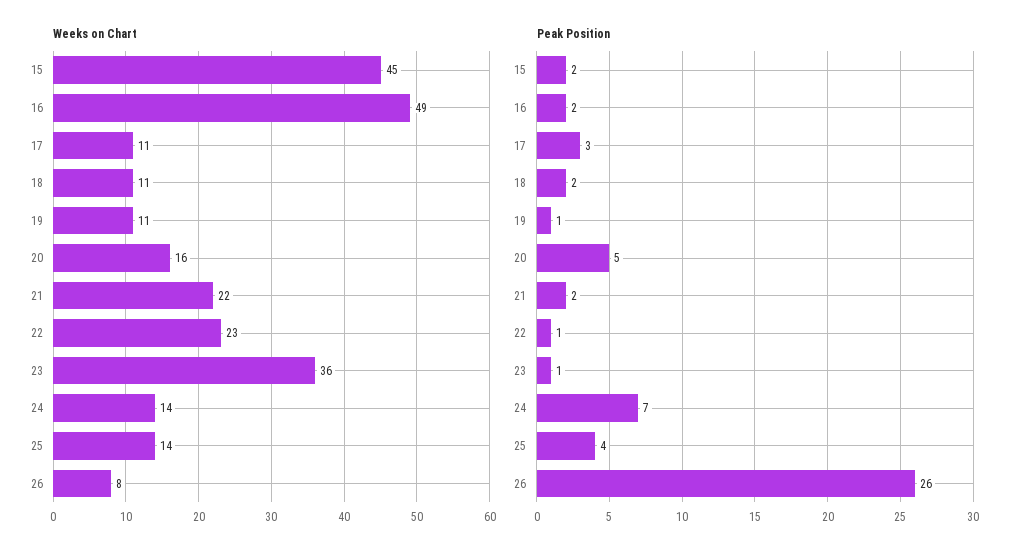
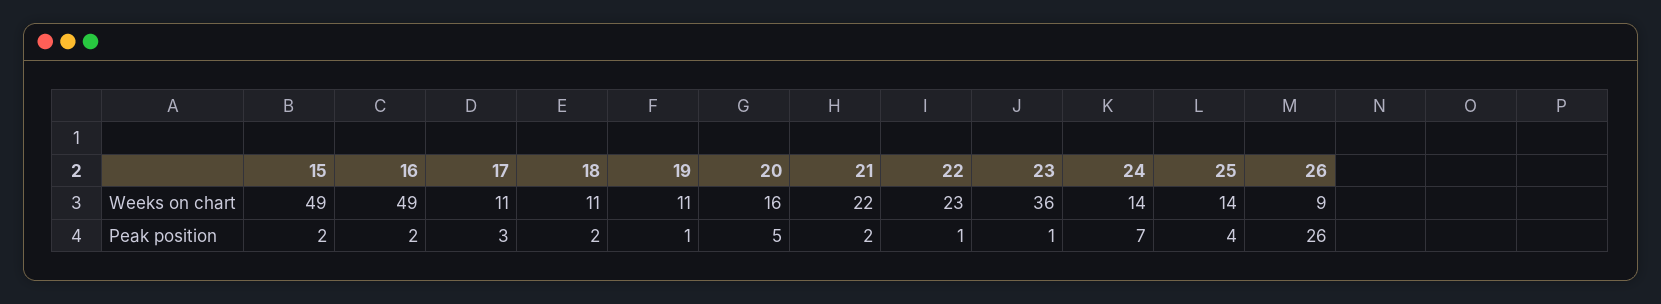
Weeks on Chart, 15: 45 -> 49
Weeks on Chart, 26: 8 -> 9

